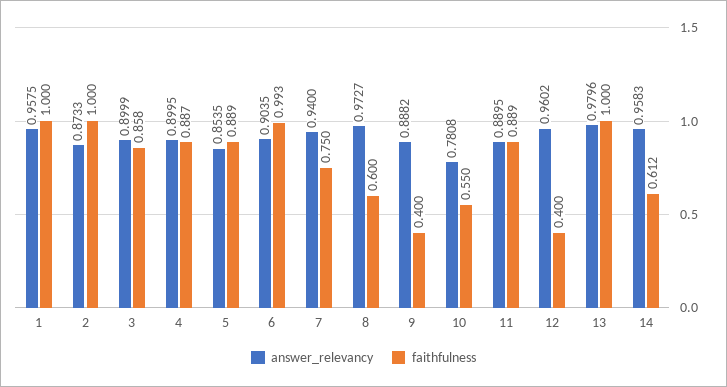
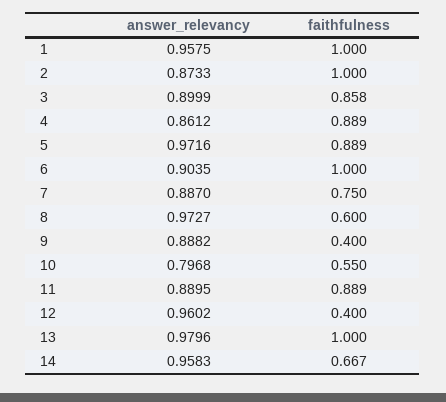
answer_relevancy, 4: 0.8995 -> 0.8612
faithfulness, 4: 0.887 -> 0.889
answer_relevancy, 5: 0.8535 -> 0.9716
faithfulness, 6: 0.993 -> 1
answer_relevancy, 7: 0.94 -> 0.887
answer_relevancy, 10: 0.7808 -> 0.7968
faithfulness, 14: 0.612 -> 0.667

